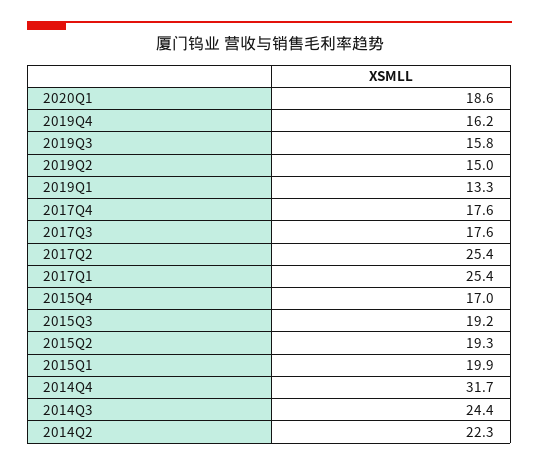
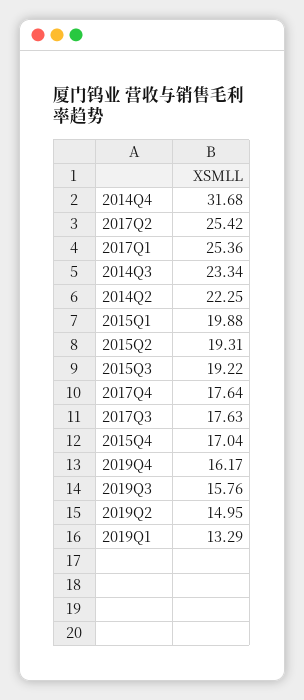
2020Q1: 18.6 -> none
2014Q3: 24.4 -> 23.34

